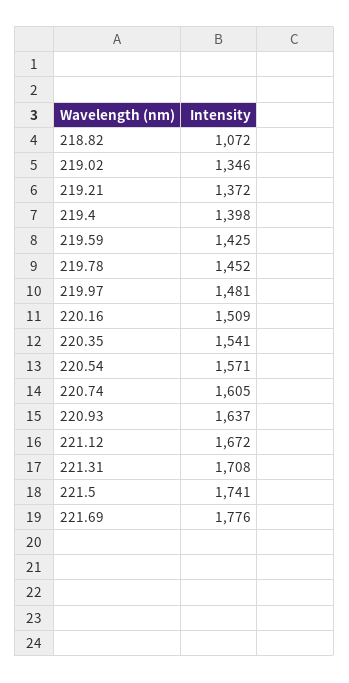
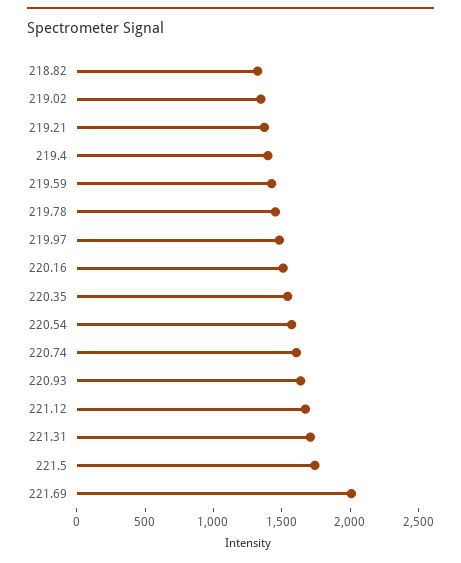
218.82: 1072 -> 1300
221.69: 1776 -> 2000

